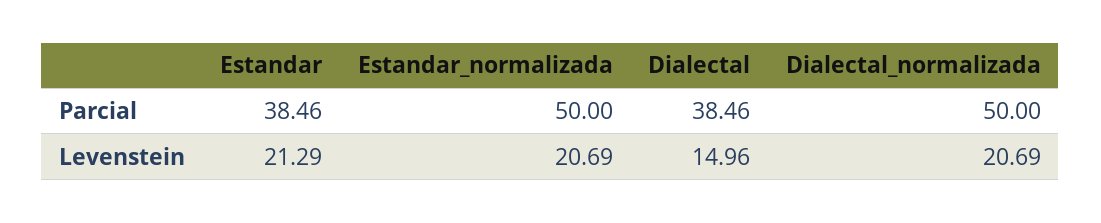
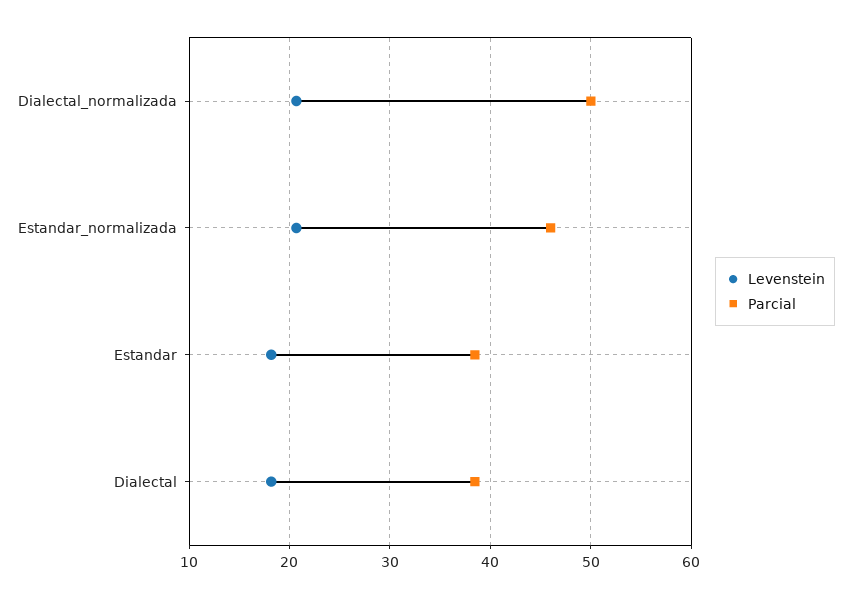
Parcial, Estandar_normalizada: 50 -> 46
Levenstein, Estandar: 21.29 -> 18
Levenstein, Dialectal: 14.96 -> 18

